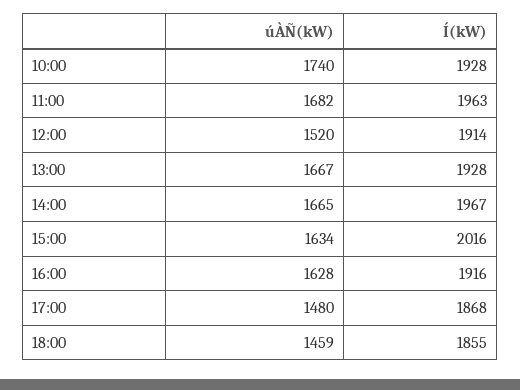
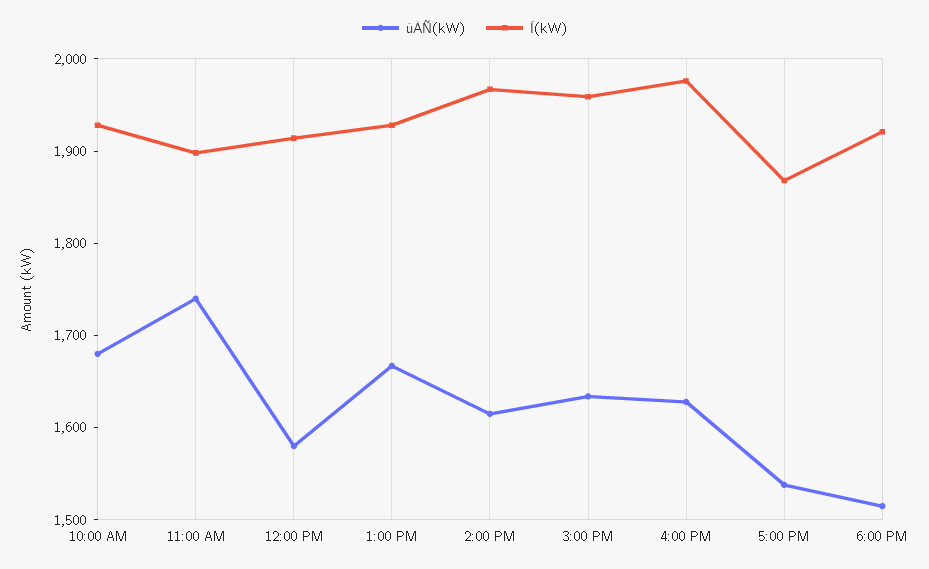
úÀÑ(kW), 10:00: 1740 -> 1680
úÀÑ(kW), 11:00: 1682 -> 1740
Í(kW), 11:00: 1963 -> 1900
úÀÑ(kW), 12:00: 1520 -> 1580
úÀÑ(kW), 14:00: 1665 -> 1620
Í(kW), 15:00: 2016 -> 1960
Í(kW), 16:00: 1916 -> 1980
úÀÑ(kW), 17:00: 1480 -> 1540
úÀÑ(kW), 18:00: 1459 -> 1520
Í(kW), 18:00: 1855 -> 1920

